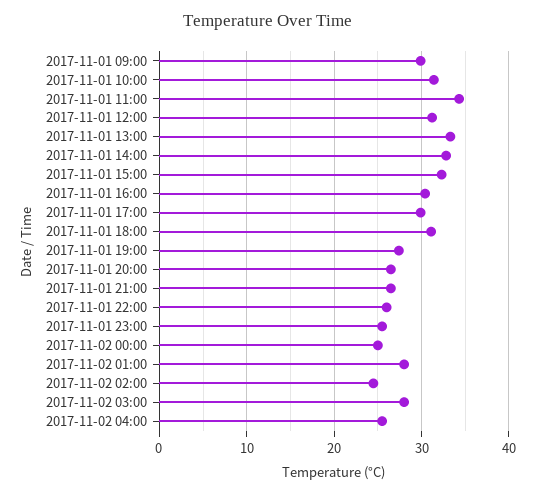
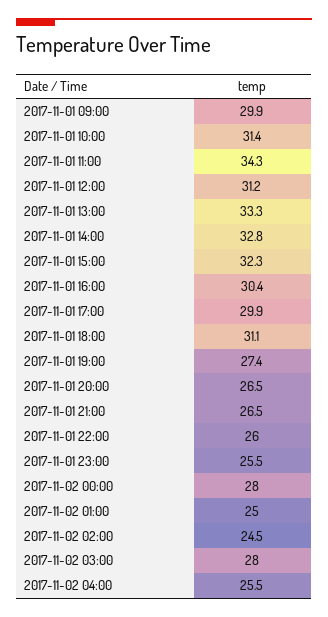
2017-11-02 00:00: 25 -> 28
2017-11-02 01:00: 28 -> 25

